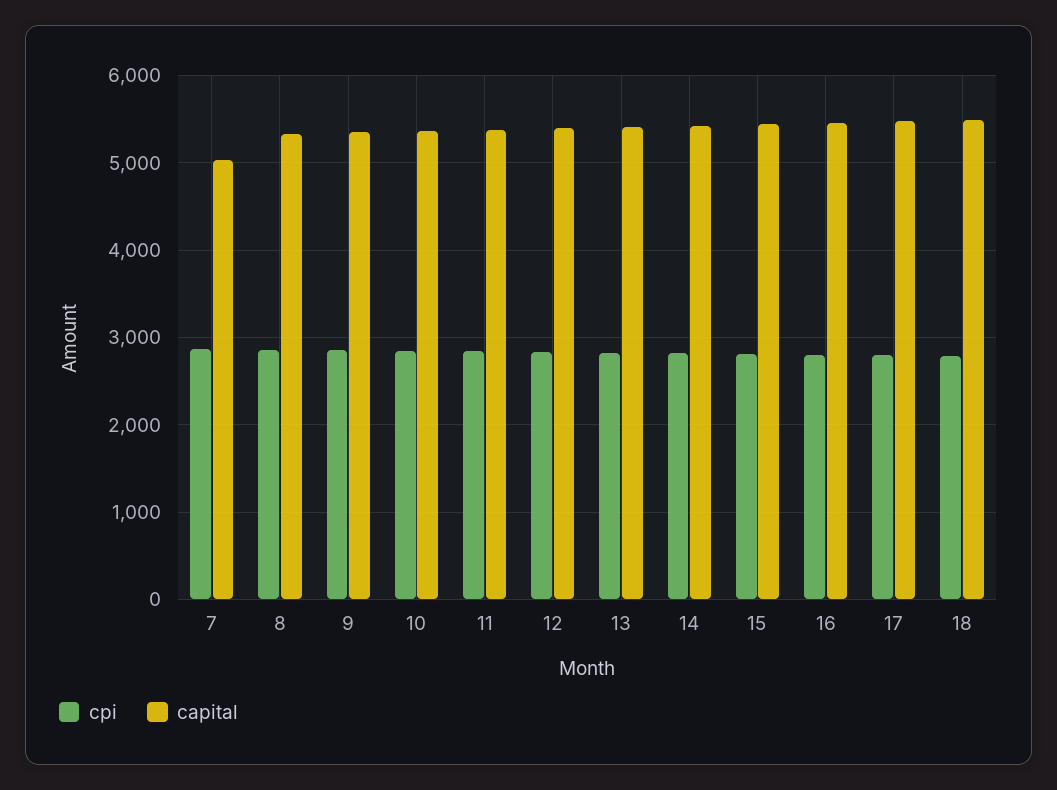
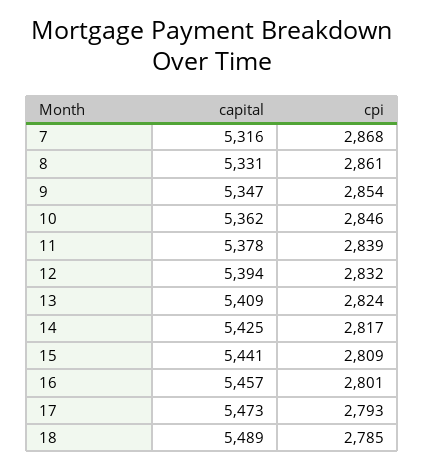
capital, 7: 5000 -> 5316

